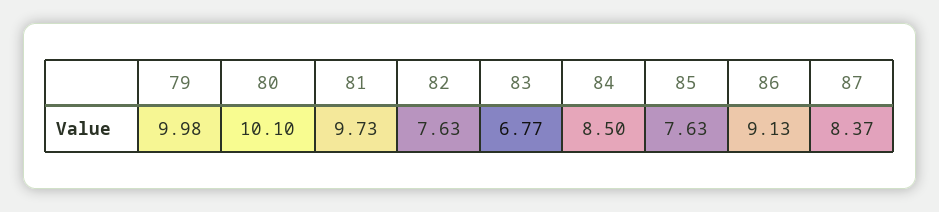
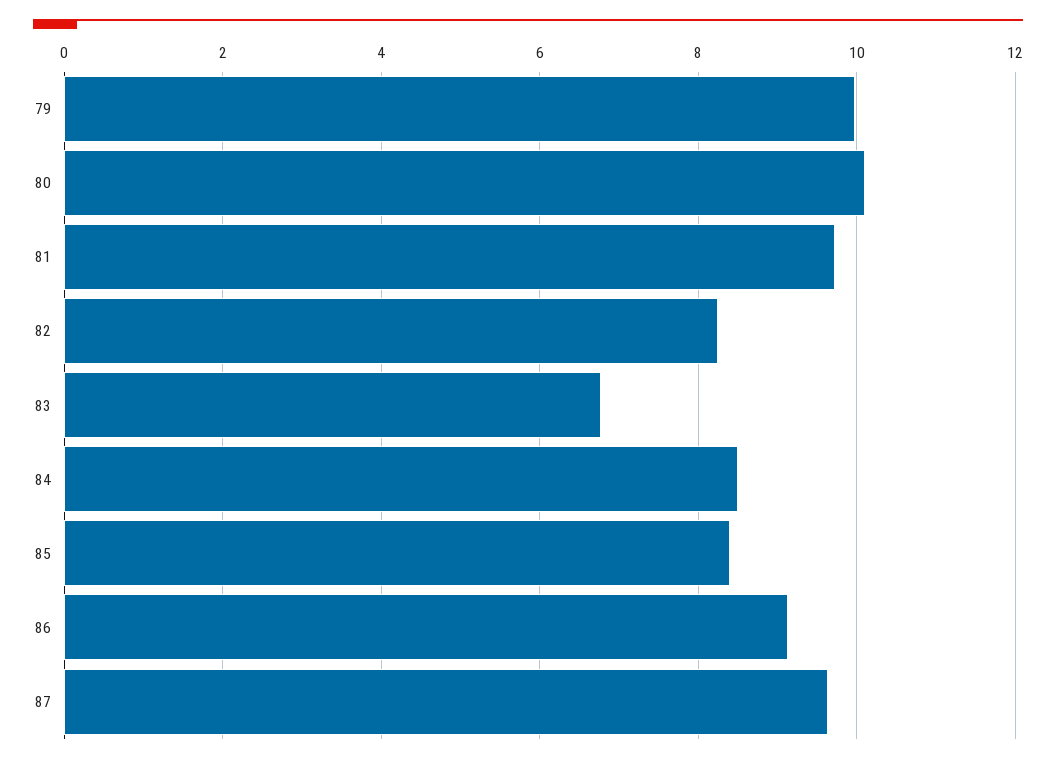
82: 7.63 -> 8.2
85: 7.63 -> 8.4
87: 8.37 -> 9.6

